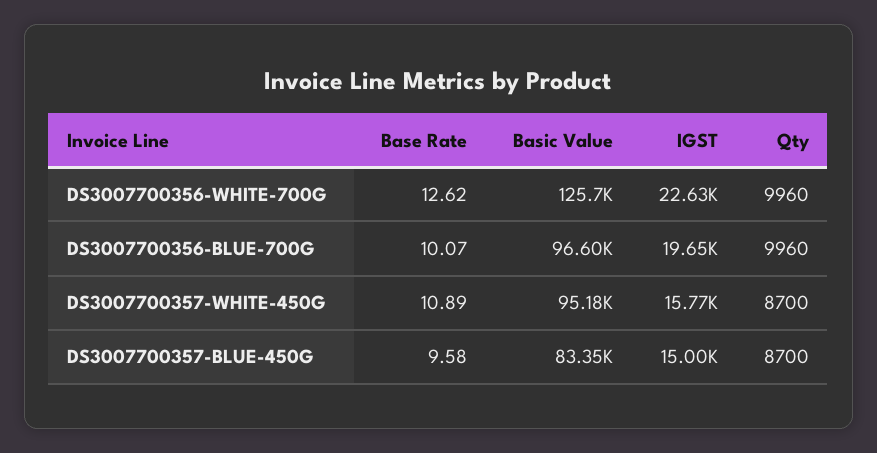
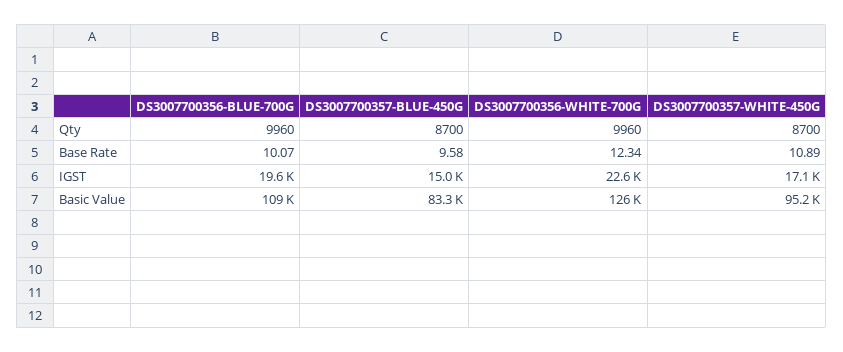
Base Rate, DS3007700356-WHITE-700G: 12.62 -> 12.34
Basic Value, DS3007700356-BLUE-700G: 96600 -> 109000
IGST, DS3007700357-WHITE-450G: 15770 -> 17100

